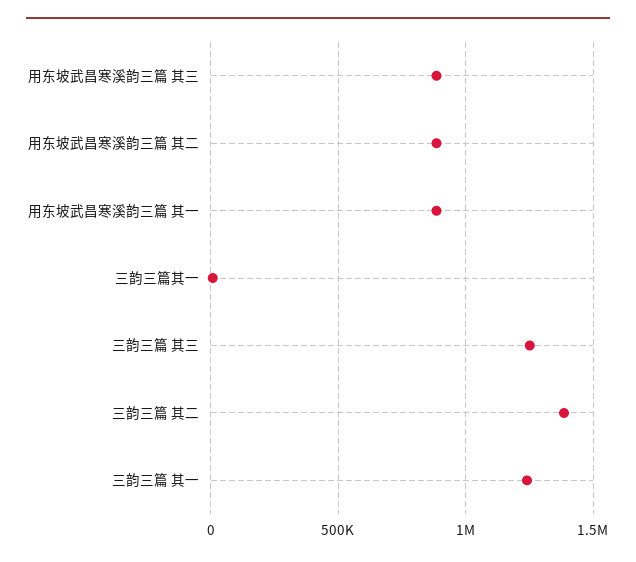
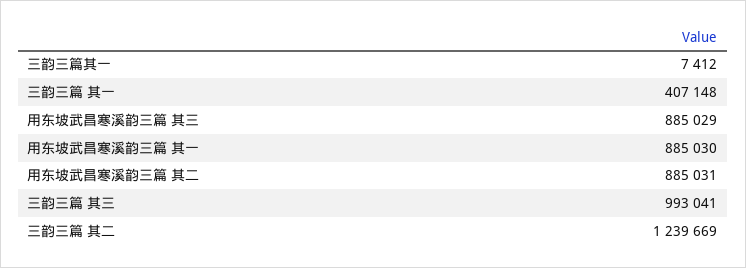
三韵三篇 其三: 1250000 -> 993041
三韵三篇 其二: 1400000 -> 1239669
三韵三篇 其一: 1250000 -> 407148

